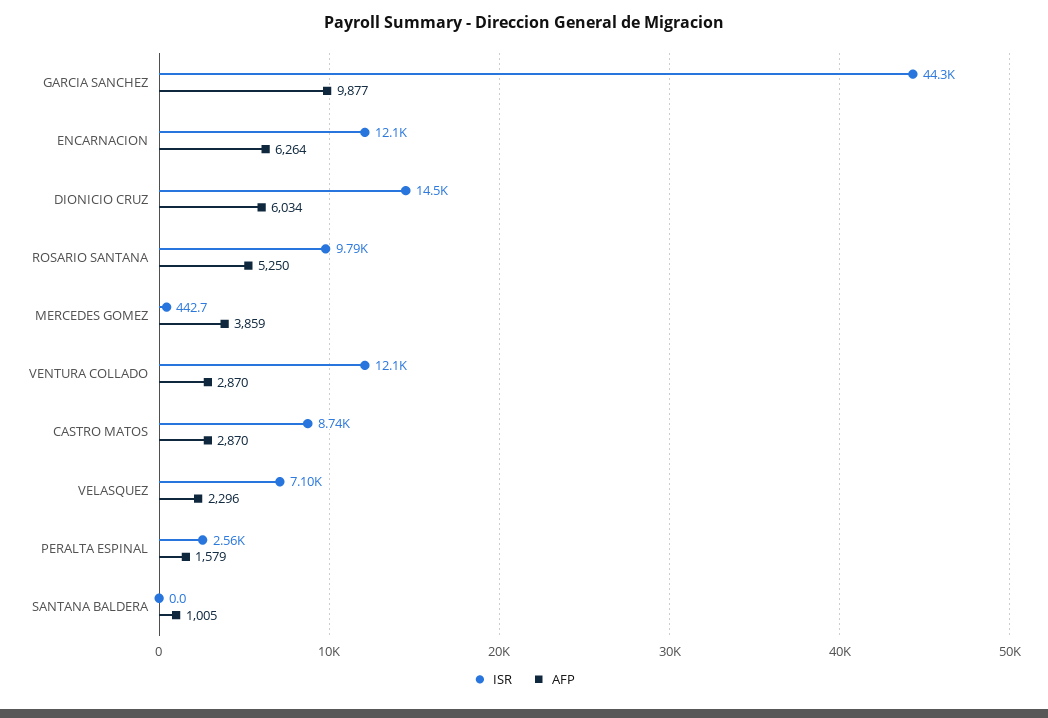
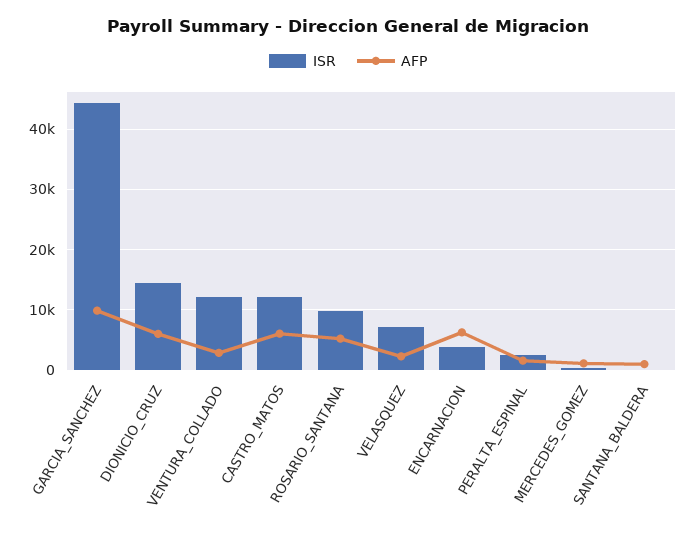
ISR, ENCARNACION: 12100 -> 4000
AFP, MERCEDES GOMEZ: 3859 -> 1000
ISR, CASTRO MATOS: 8740 -> 12000
AFP, CASTRO MATOS: 2870 -> 6000

